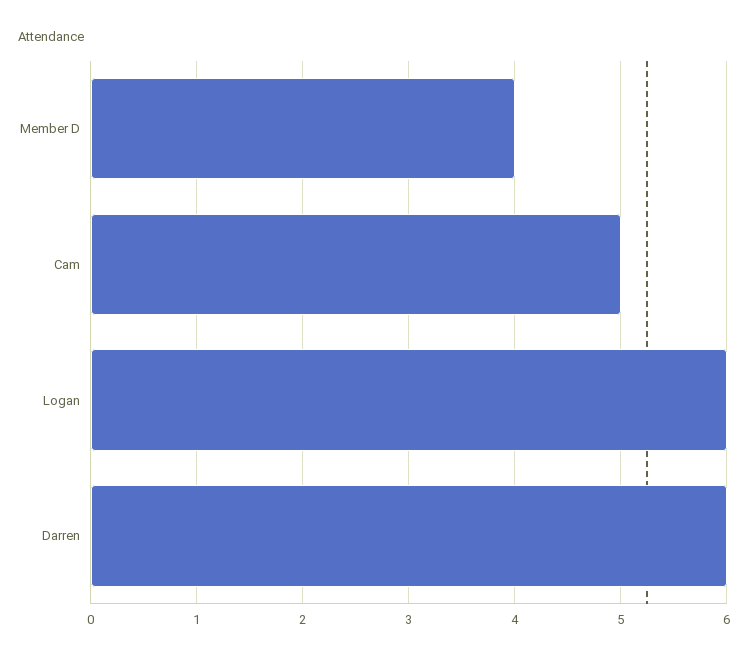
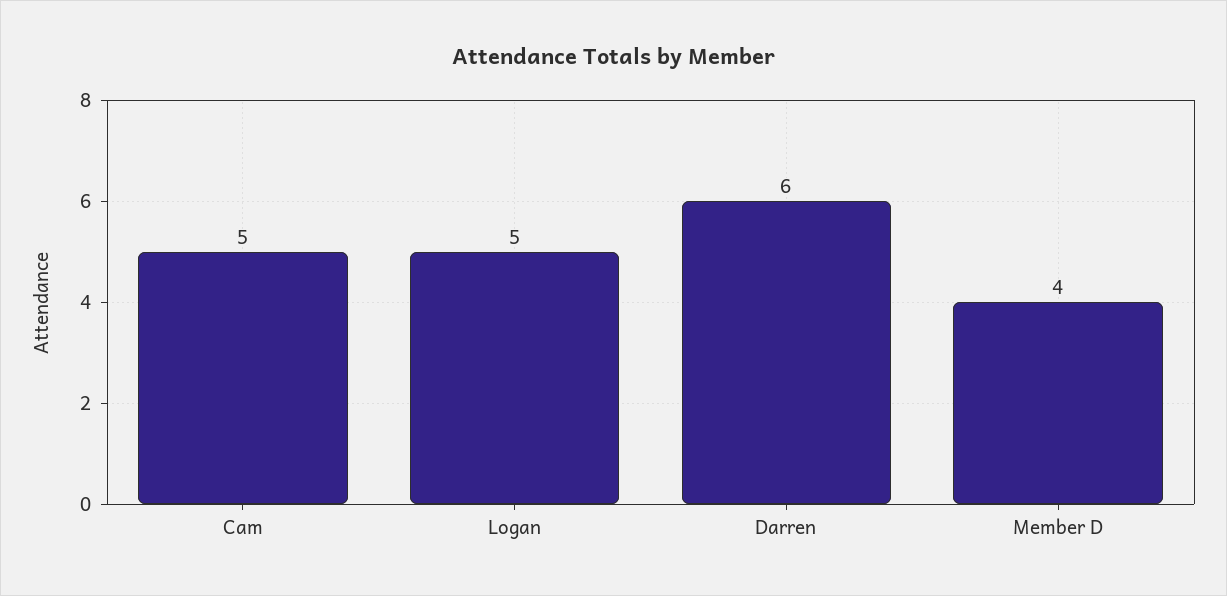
Logan: 6 -> 5

